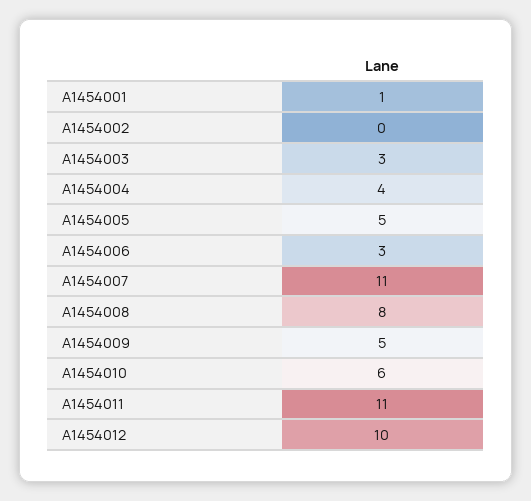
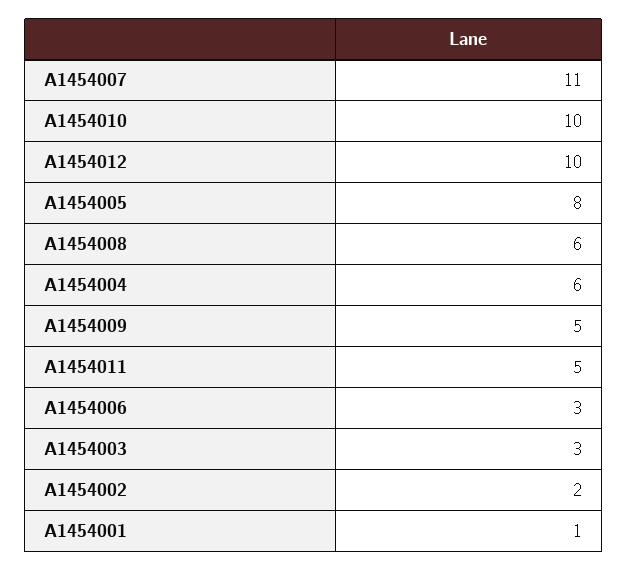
A1454002: 0 -> 2
A1454004: 4 -> 6
A1454005: 5 -> 8
A1454008: 8 -> 6
A1454010: 6 -> 10
A1454011: 11 -> 5

